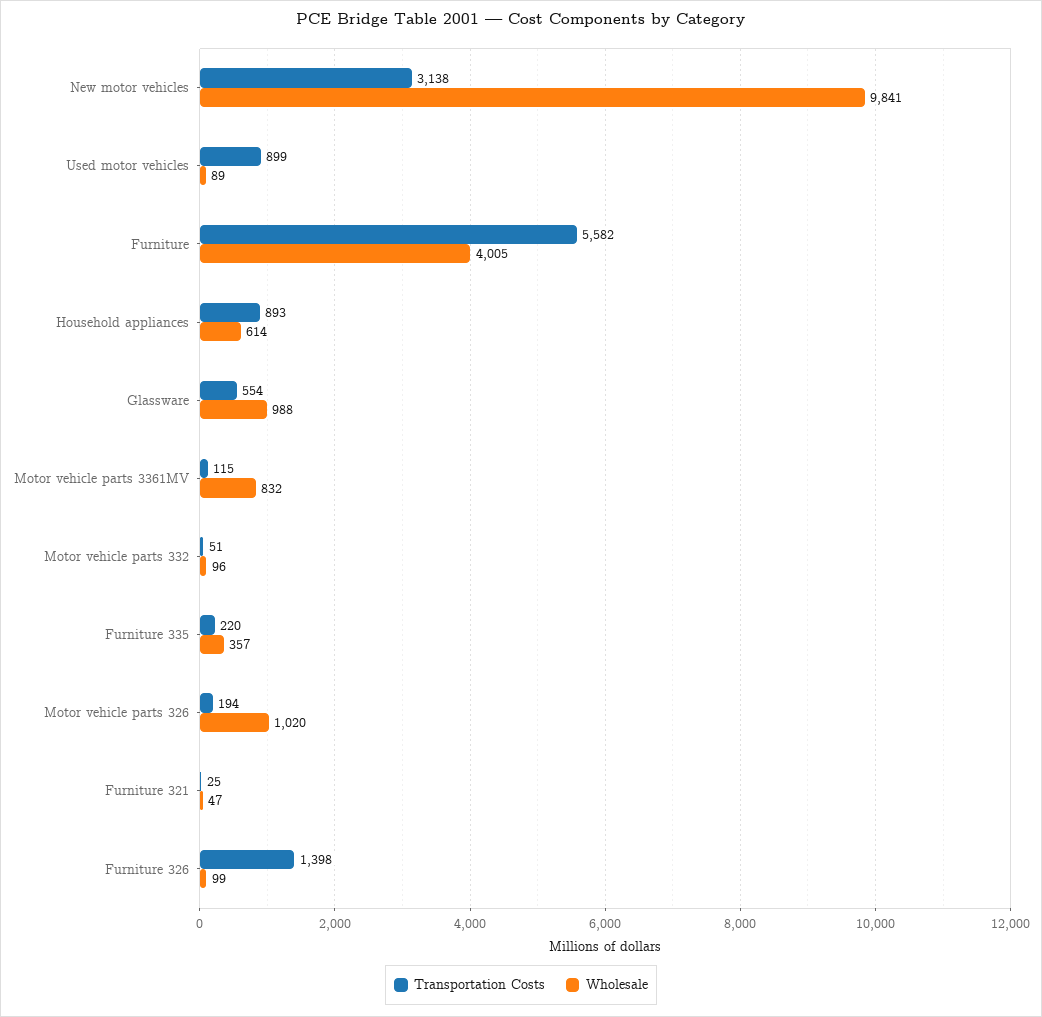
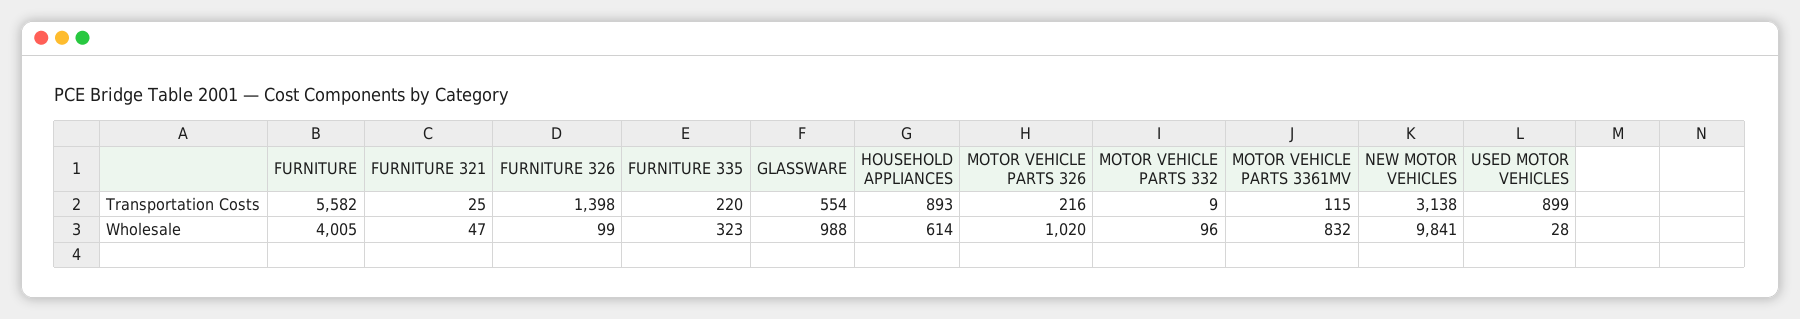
Wholesale, Used motor vehicles: 89 -> 28
Transportation Costs, Motor vehicle parts 332: 51 -> 9
Wholesale, Furniture 335: 357 -> 323
Transportation Costs, Motor vehicle parts 326: 194 -> 216

